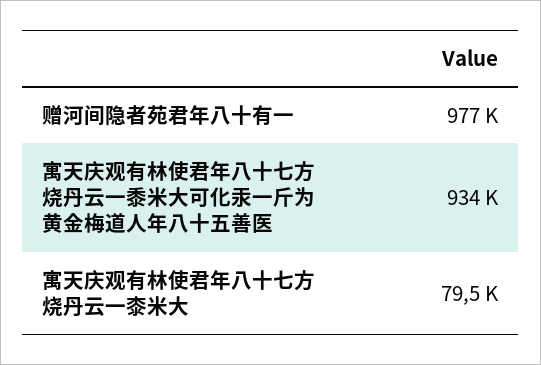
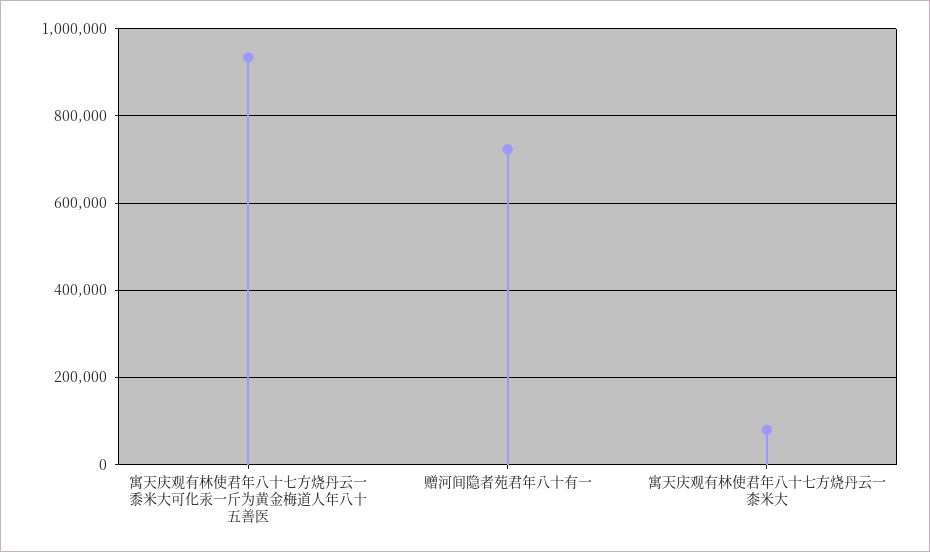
赠河间隐者苑君年八十有一: 977000 -> 720000

